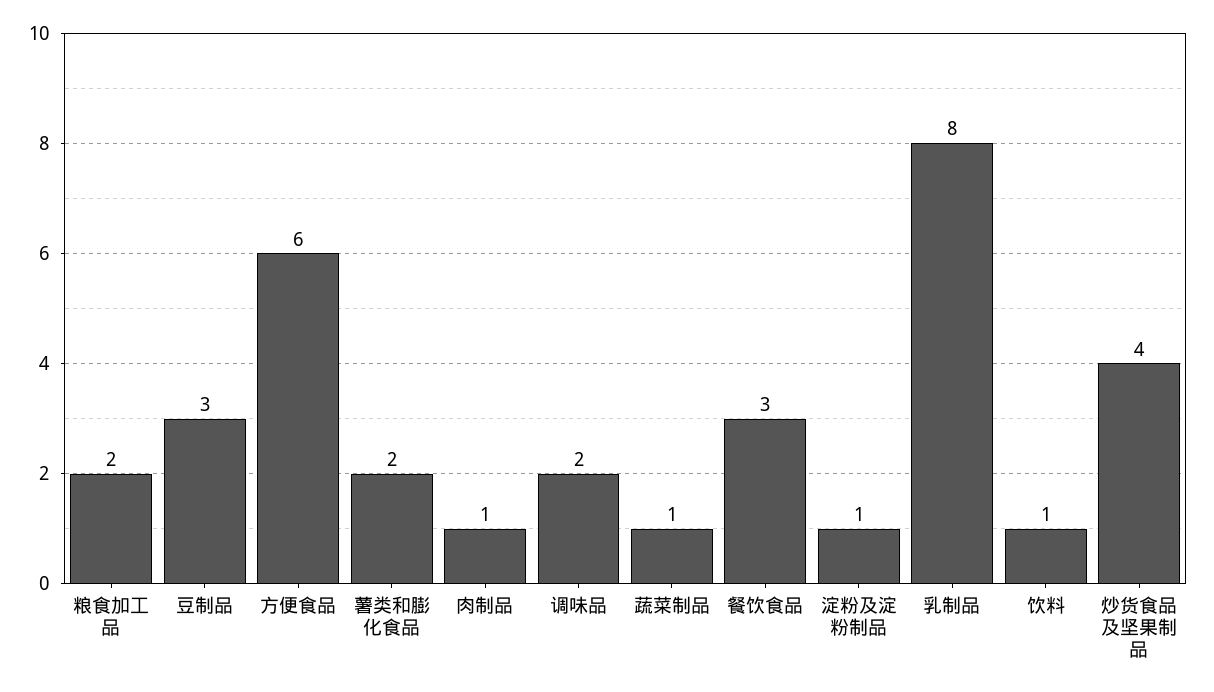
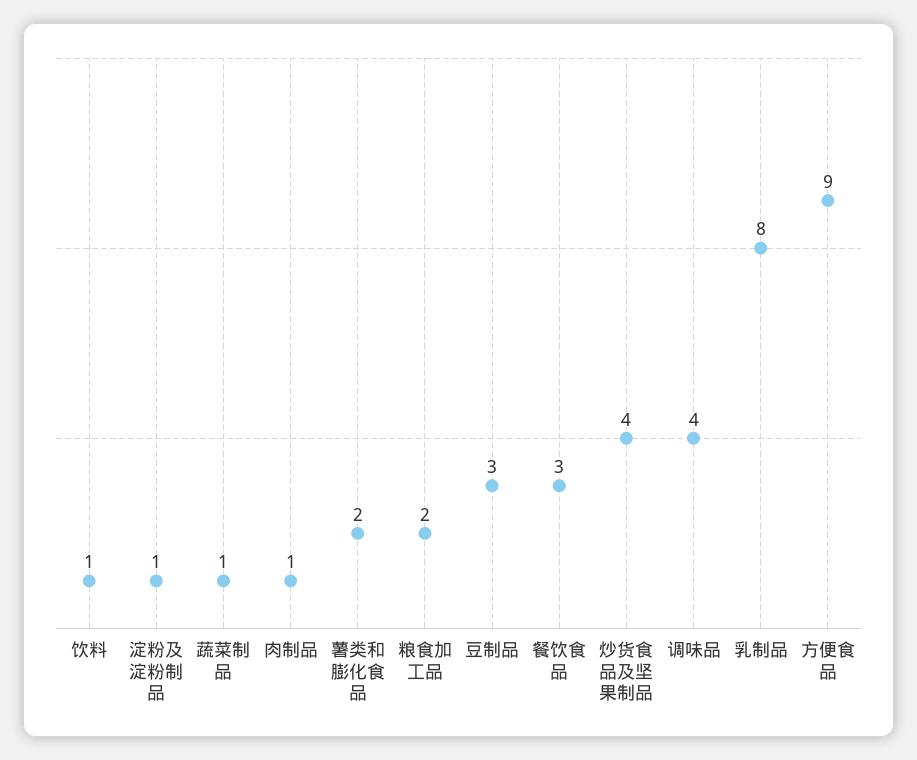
方便食品: 6 -> 9
调味品: 2 -> 4

